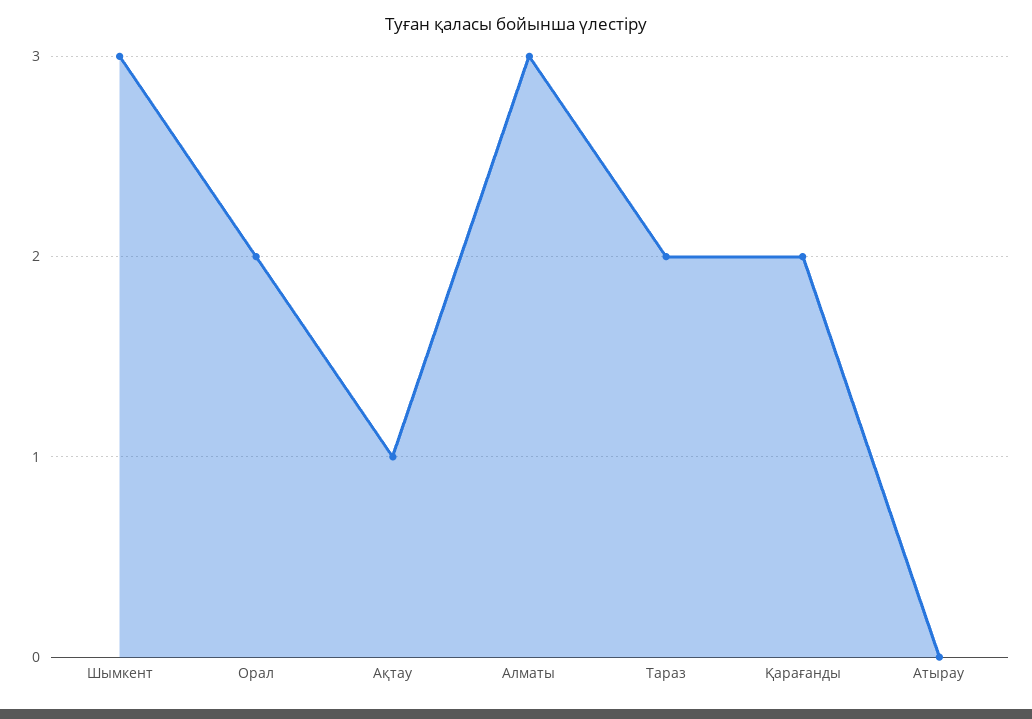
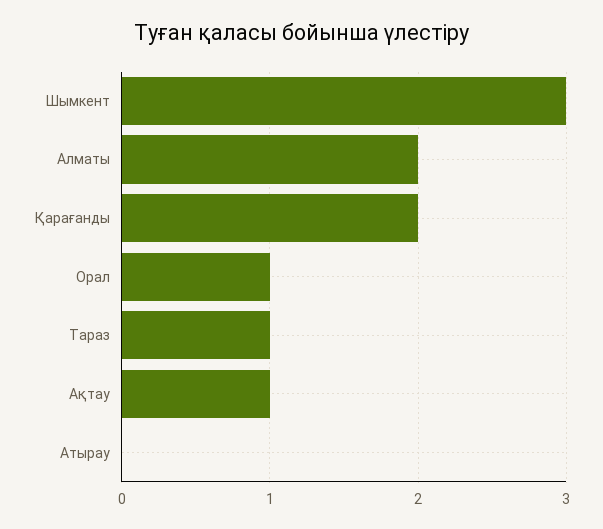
Орал: 2 -> 1
Алматы: 3 -> 2
Тараз: 2 -> 1

